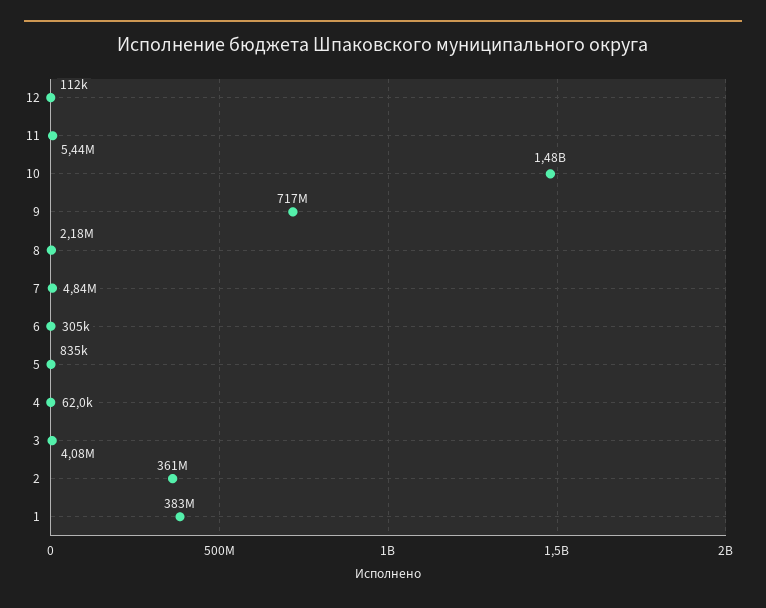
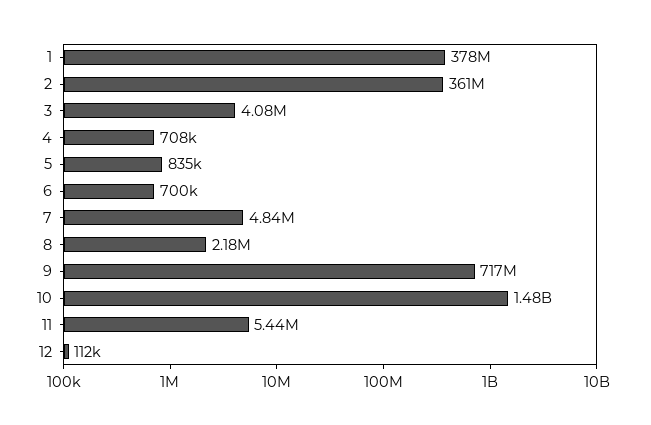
6: 305000 -> 700000
4: 62000 -> 708000
1: 383000000 -> 378000000

